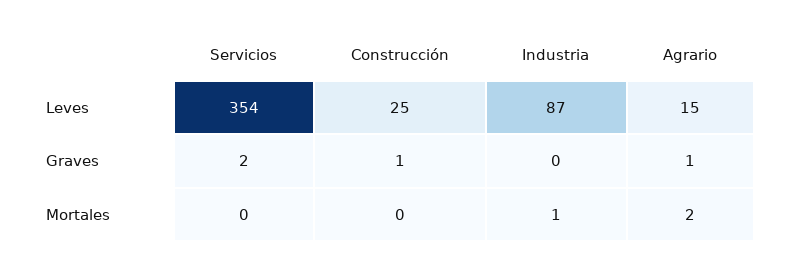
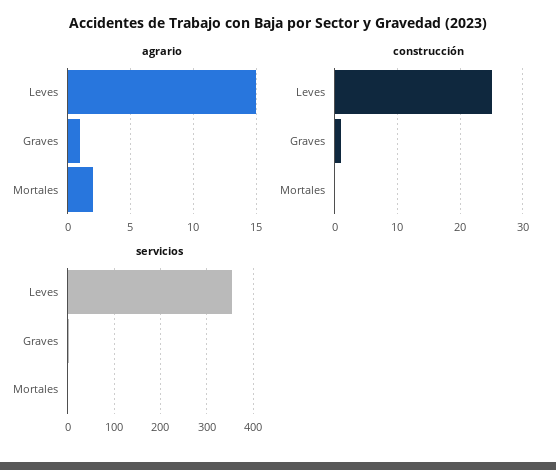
Industria, Leves: 87 -> none
Industria, Graves: 0 -> none
Industria, Mortales: 1 -> none

